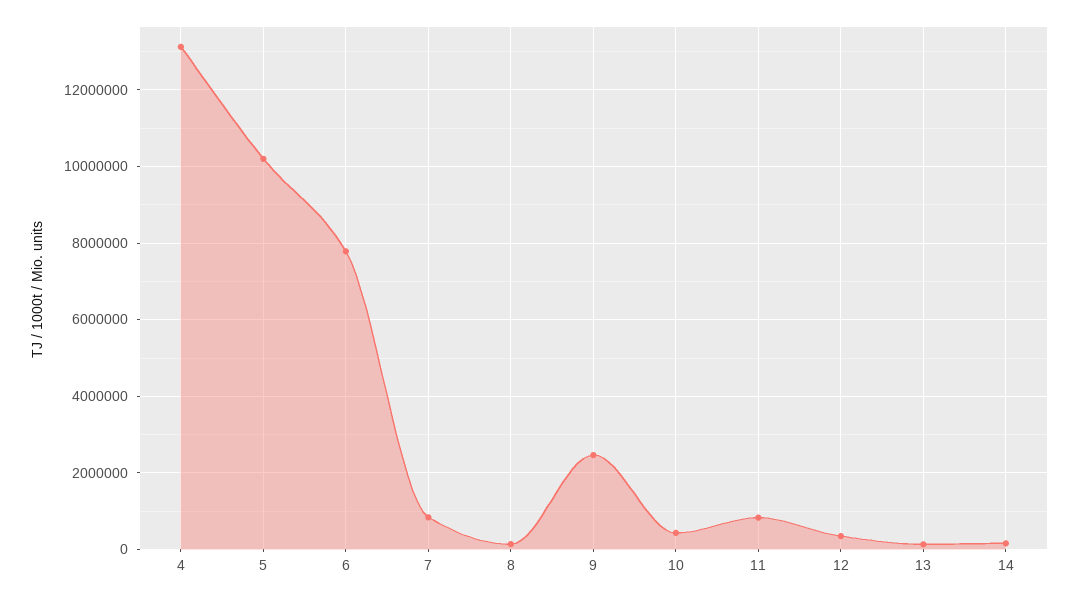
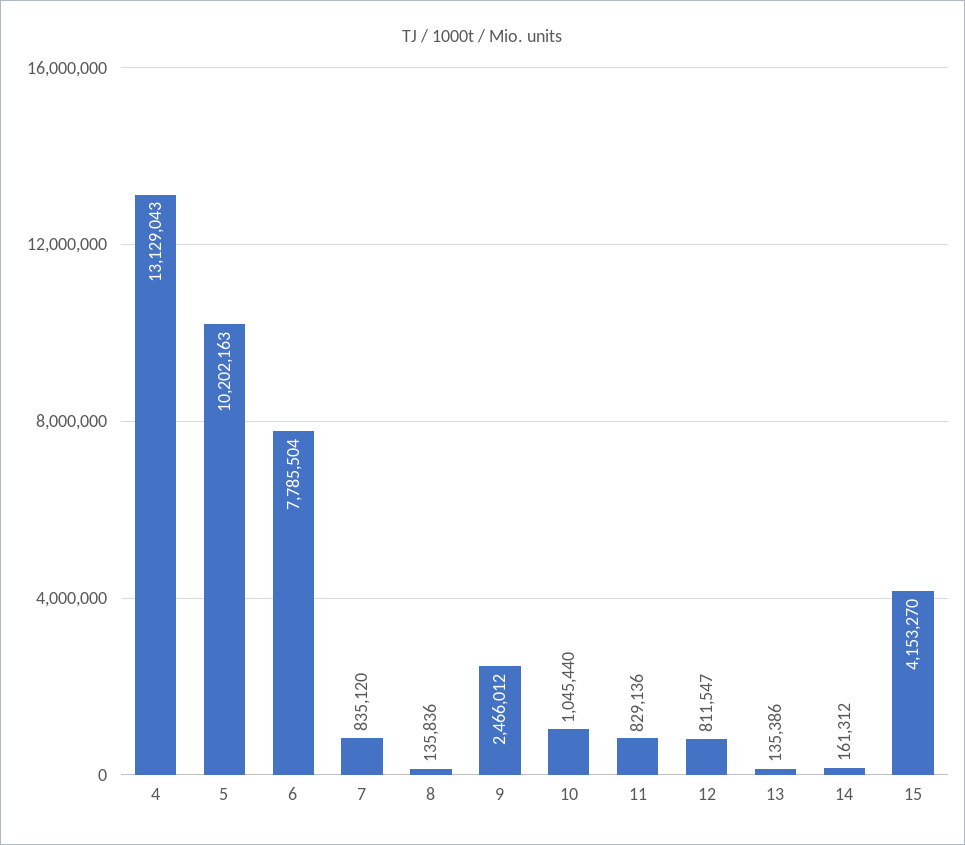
10: 400000 -> 1045440
12: 400000 -> 811547
15: none -> 4153270

